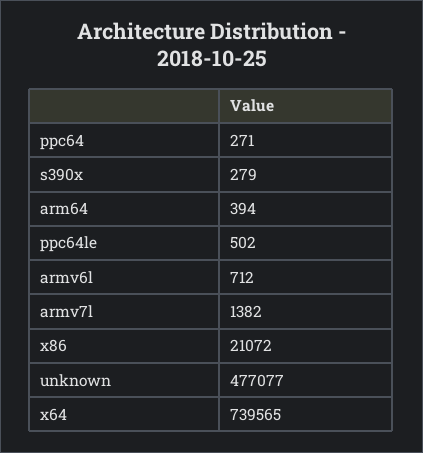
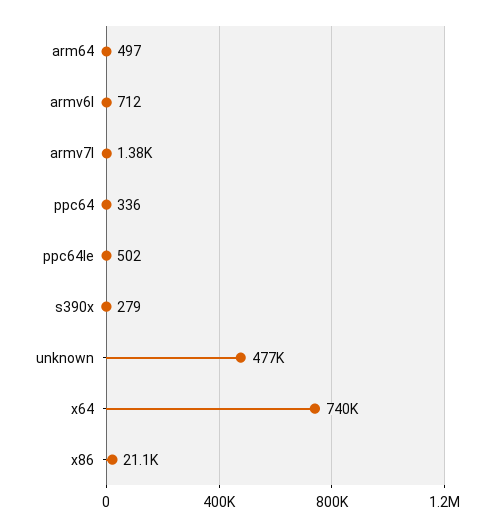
ppc64: 271 -> 336
arm64: 394 -> 497

